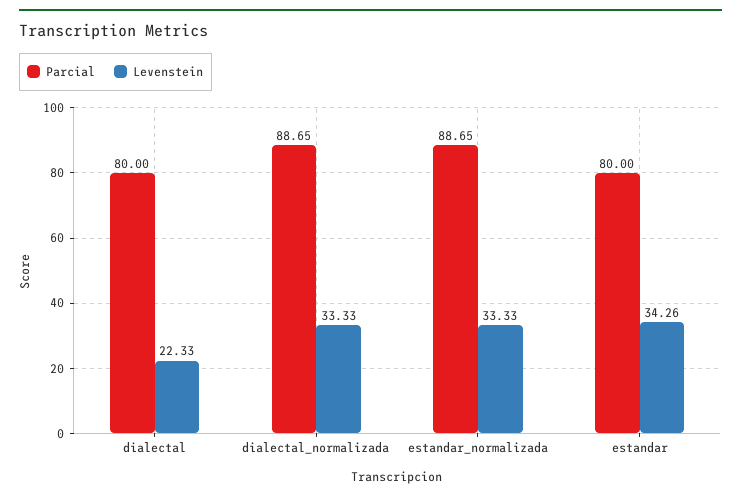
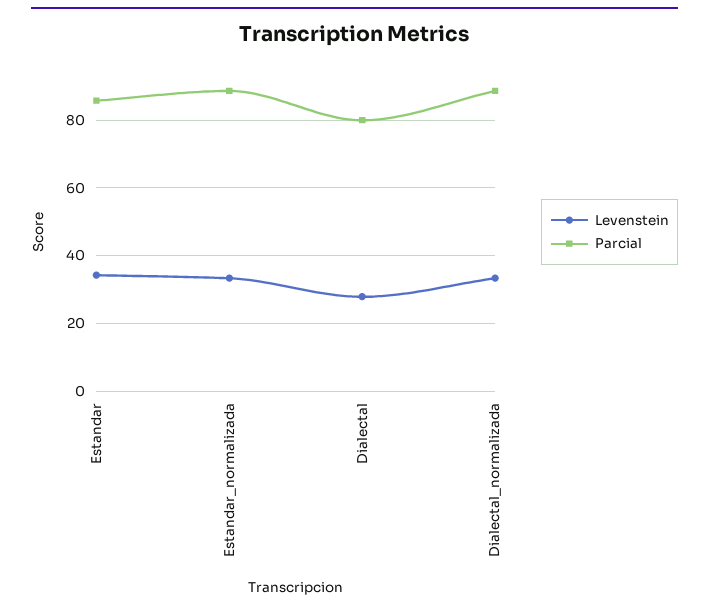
Levenstein, dialectal: 22.33 -> 28
Parcial, estandar: 80 -> 86

